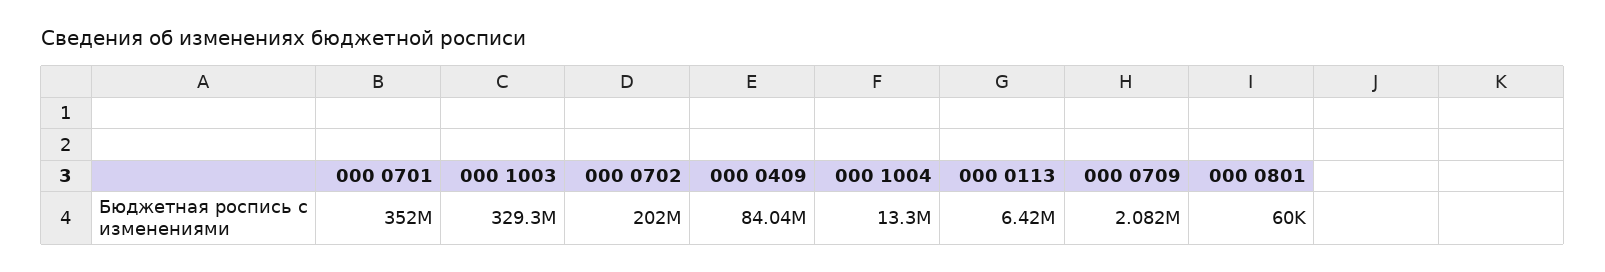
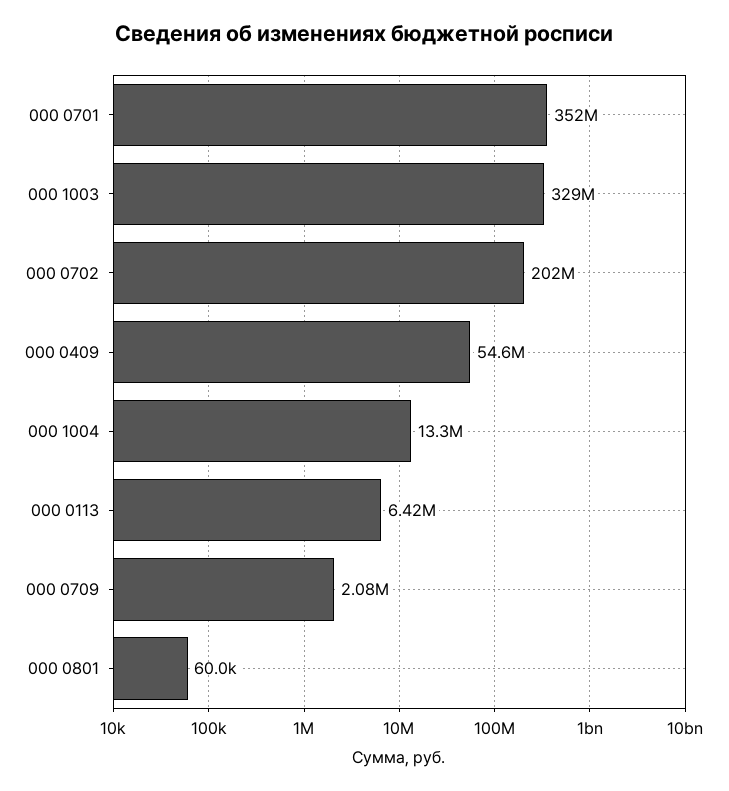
000 0409: 84040000 -> 54600000

